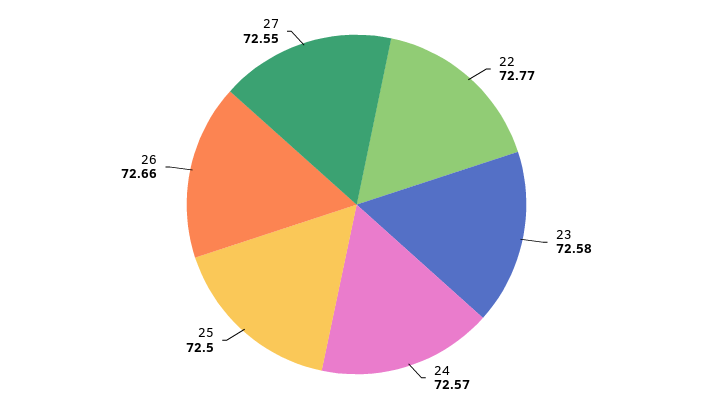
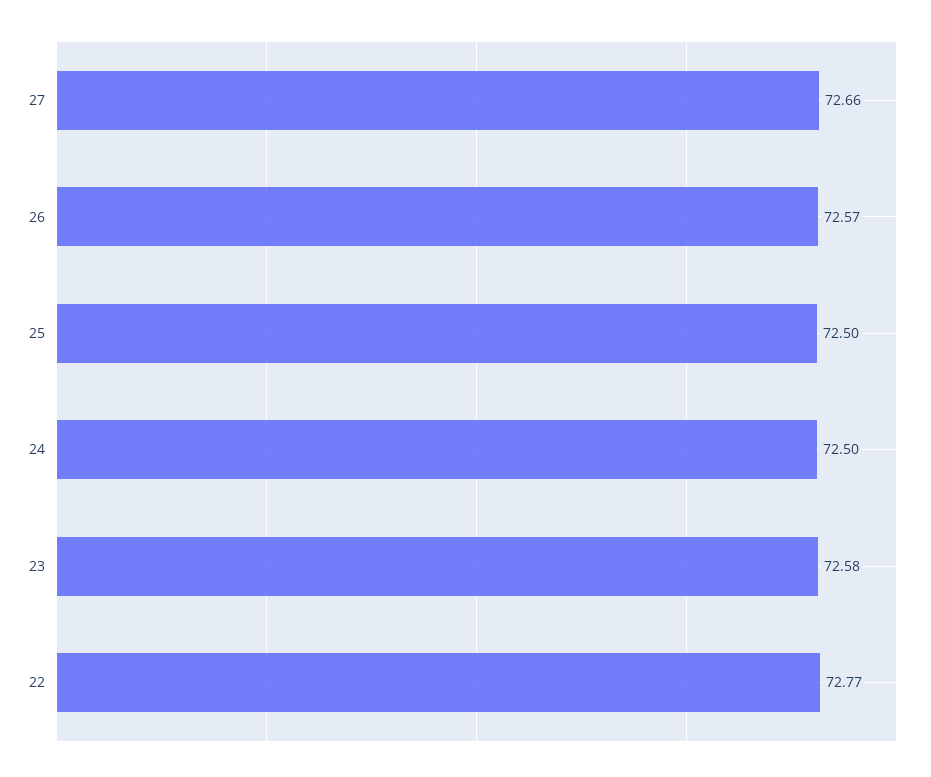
24: 72.57 -> 72.5
26: 72.66 -> 72.57
27: 72.55 -> 72.66

